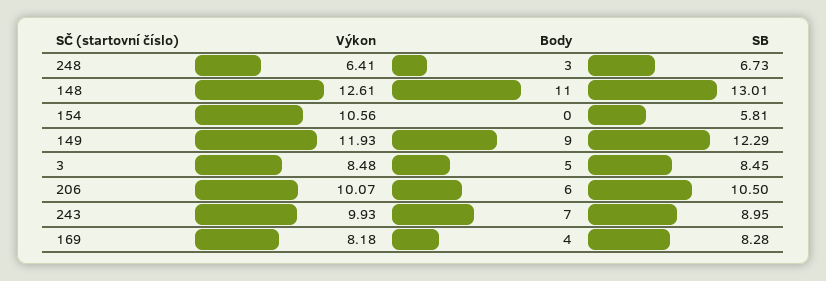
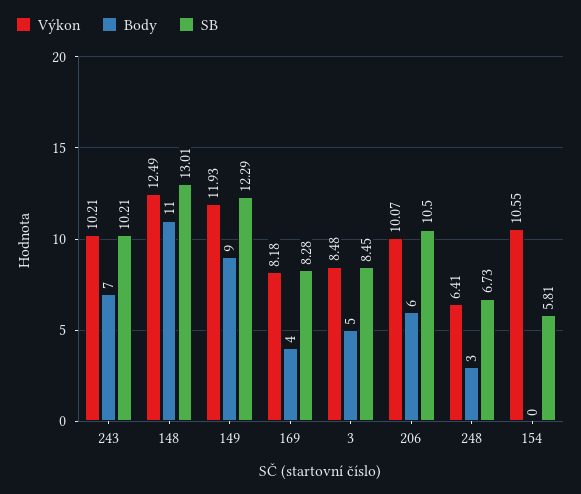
Výkon, 148: 12.61 -> 12.49
Výkon, 154: 10.56 -> 10.55
Výkon, 243: 9.93 -> 10.21
SB, 243: 8.95 -> 10.21

